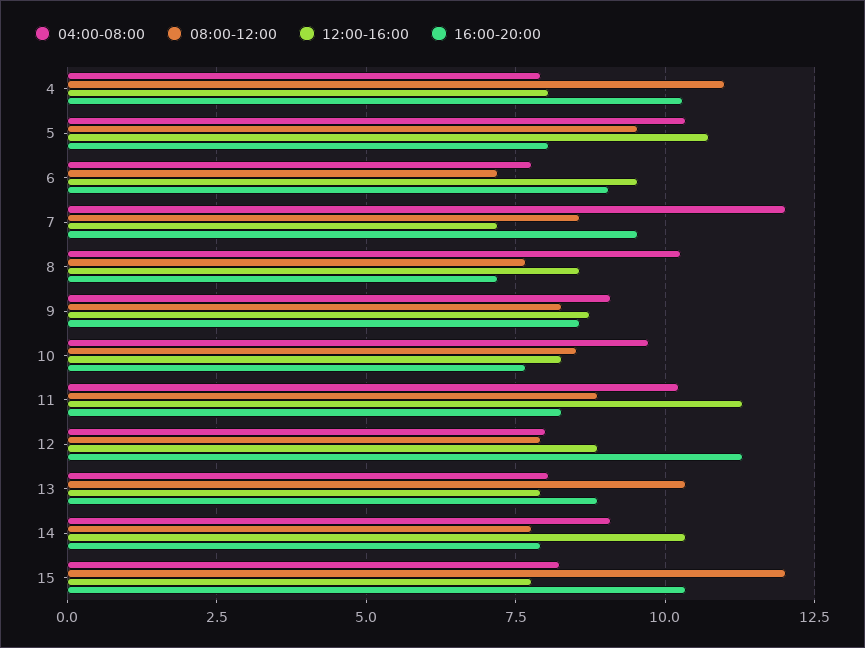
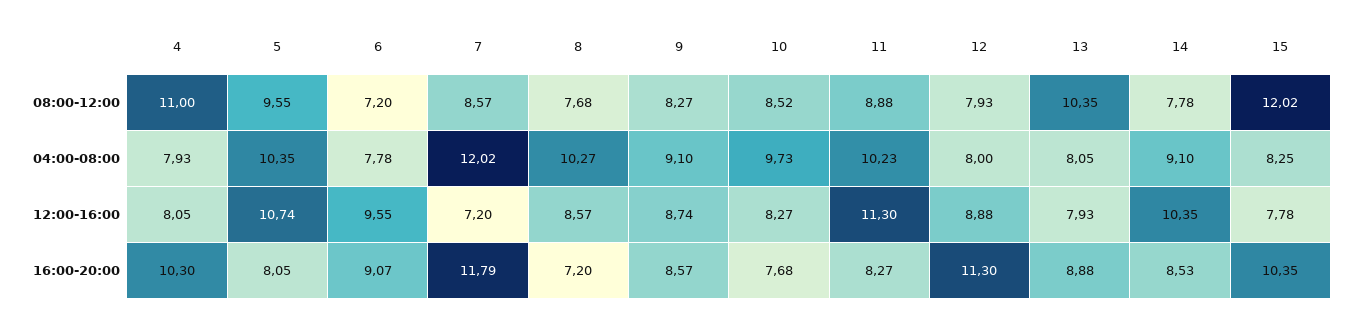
16:00-20:00, 7: 9.5 -> 11.79
16:00-20:00, 14: 8 -> 8.53

